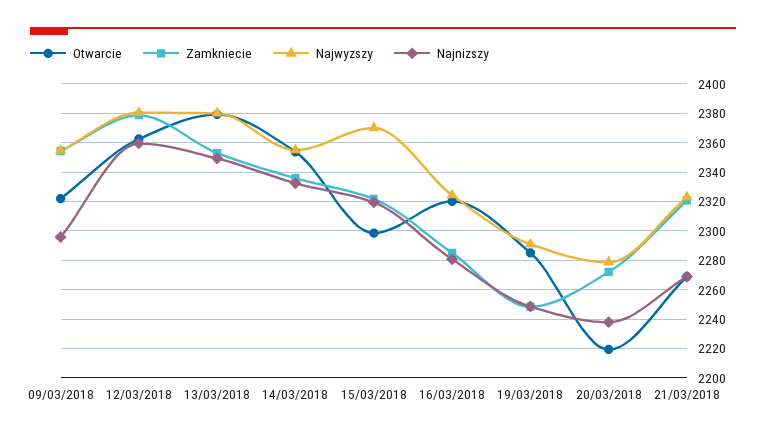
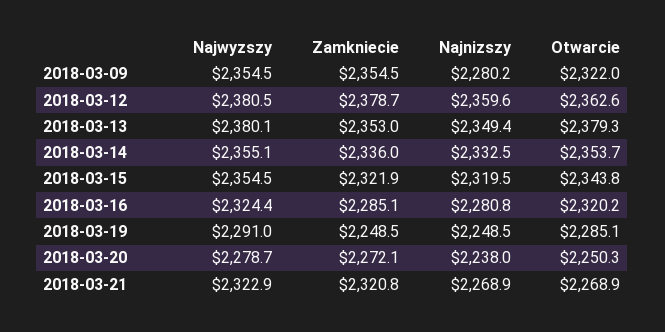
Najnizszy, 09/03/2018: 2295 -> 2280.2
Otwarcie, 15/03/2018: 2300 -> 2343.8
Najwyzszy, 15/03/2018: 2370 -> 2354.5
Otwarcie, 20/03/2018: 2220 -> 2250.3

